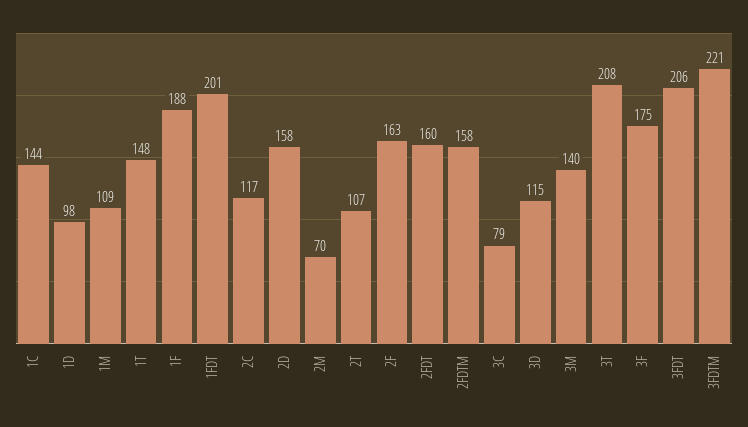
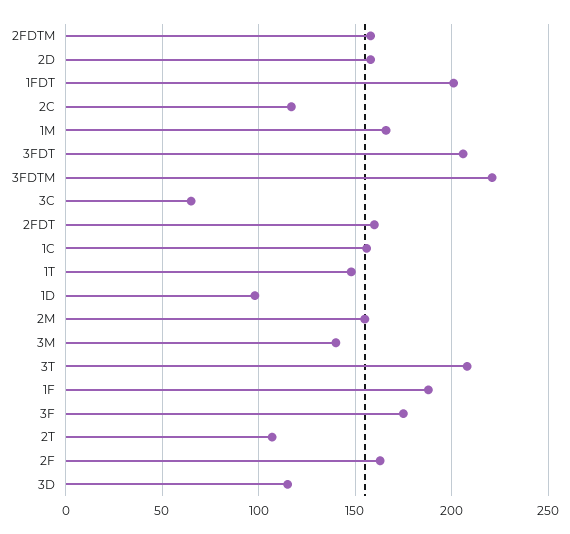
1C: 144 -> 155
1M: 109 -> 165
2M: 70 -> 155
3C: 79 -> 65

